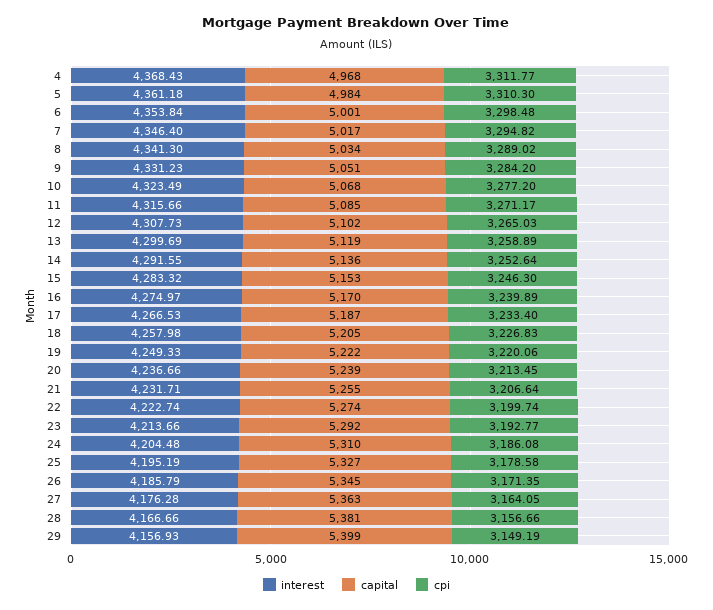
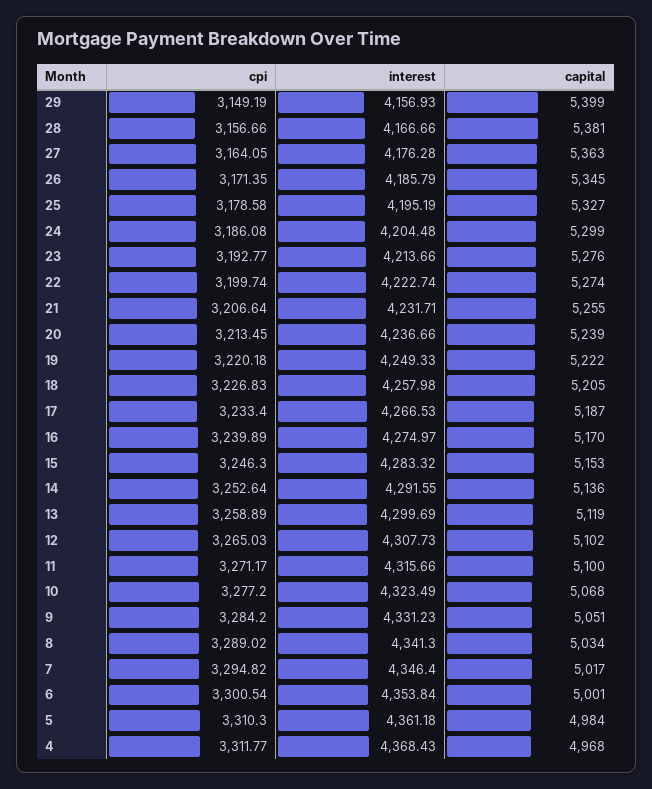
cpi, 6: 3298.48 -> 3300.54
capital, 11: 5085 -> 5100
cpi, 19: 3220.06 -> 3220.18
capital, 23: 5292 -> 5276
capital, 24: 5310 -> 5299

